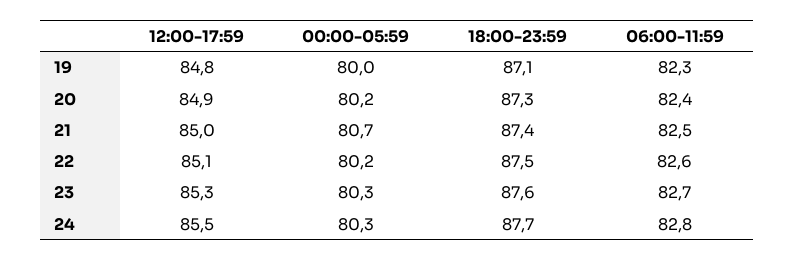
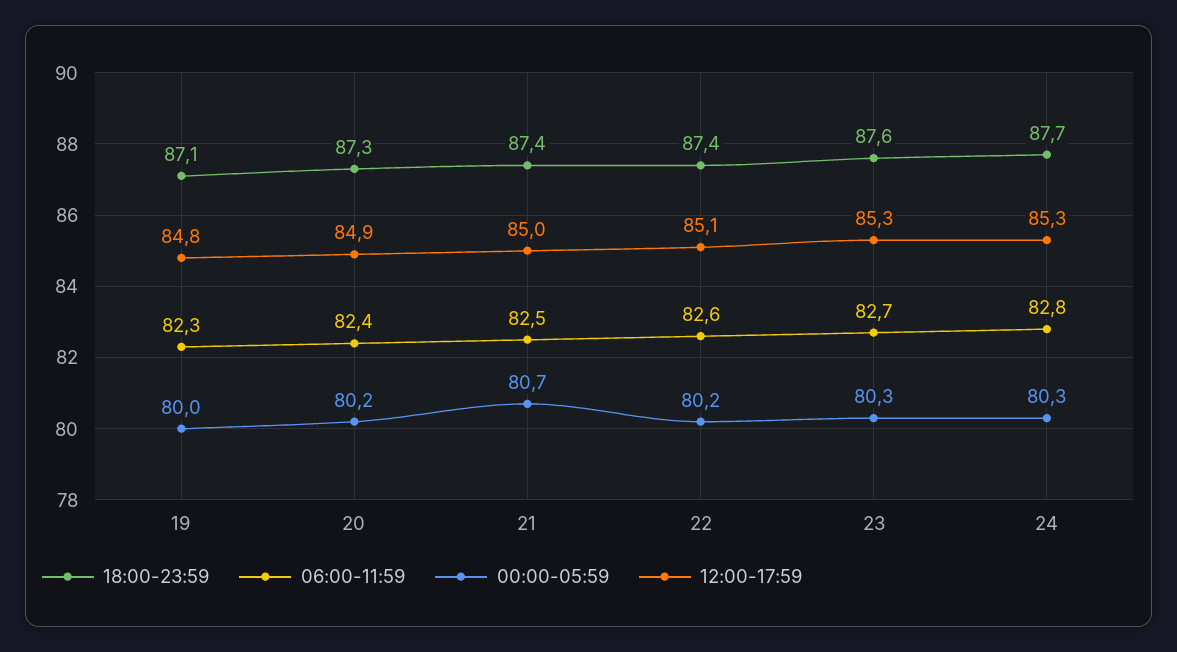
18:00-23:59, 22: 87.5 -> 87.4
12:00-17:59, 24: 85.5 -> 85.3

